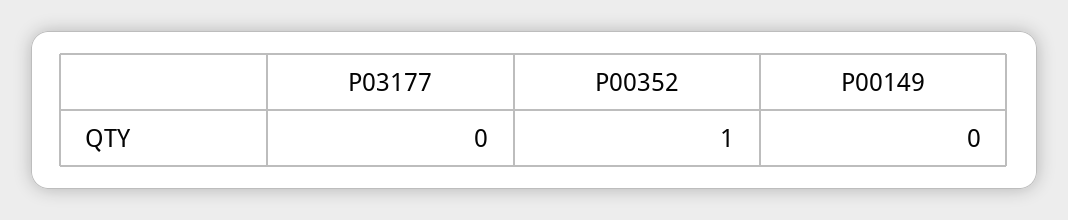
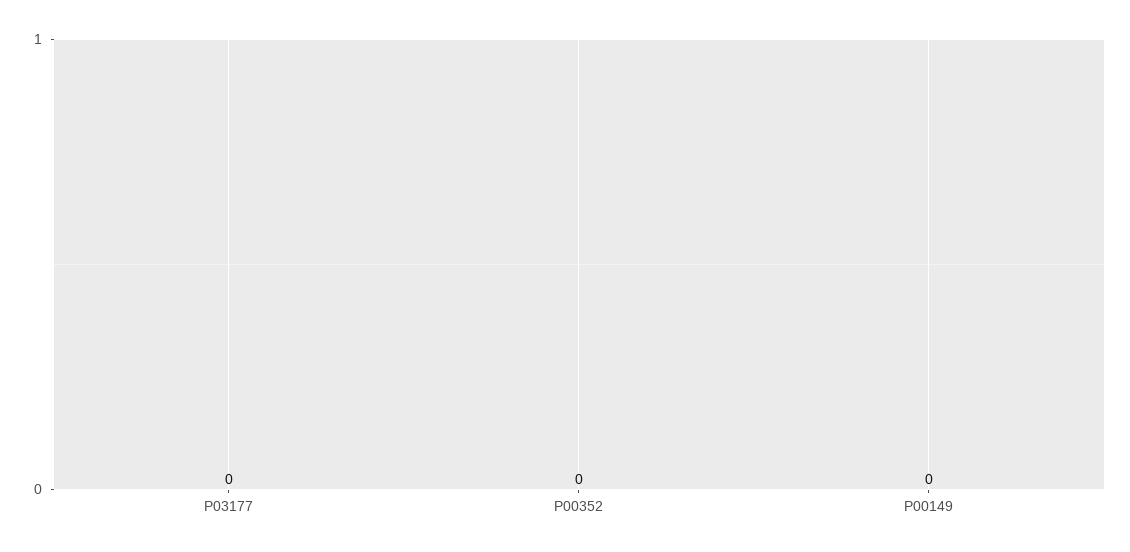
P00352: 1 -> 0

